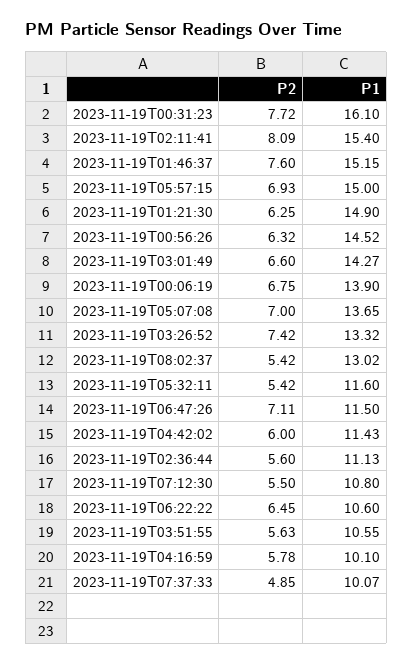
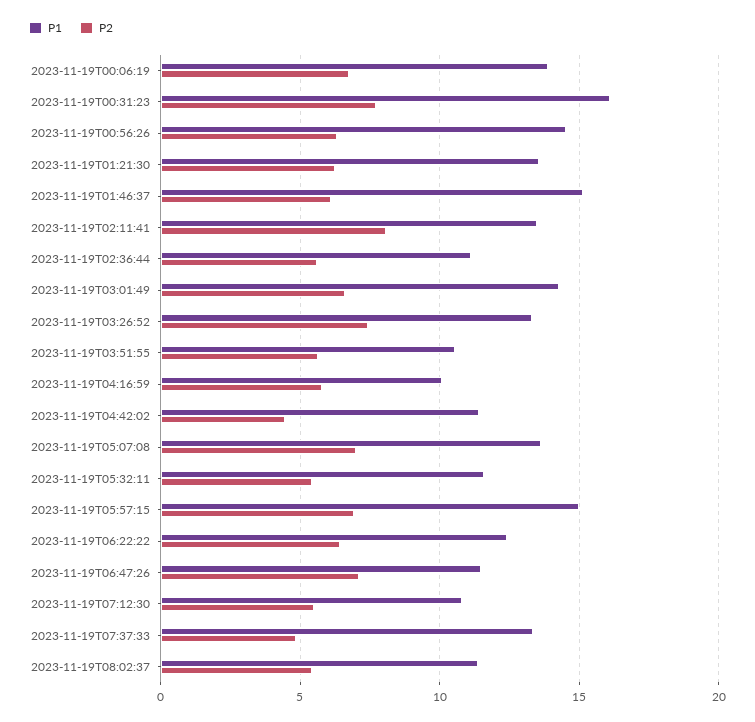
P1, 2023-11-19T02:11:41: 15.4 -> 13.5
P2, 2023-11-19T01:46:37: 7.6 -> 6
P1, 2023-11-19T01:21:30: 14.9 -> 13.5
P1, 2023-11-19T08:02:37: 13.02 -> 11.5
P2, 2023-11-19T04:42:02: 6 -> 4.5
P1, 2023-11-19T06:22:22: 10.6 -> 12.5
P1, 2023-11-19T07:37:33: 10.07 -> 13.5

